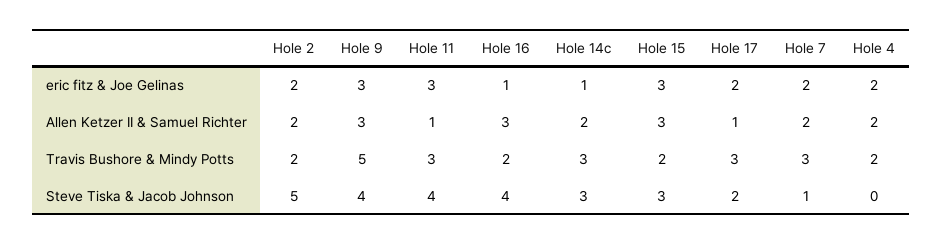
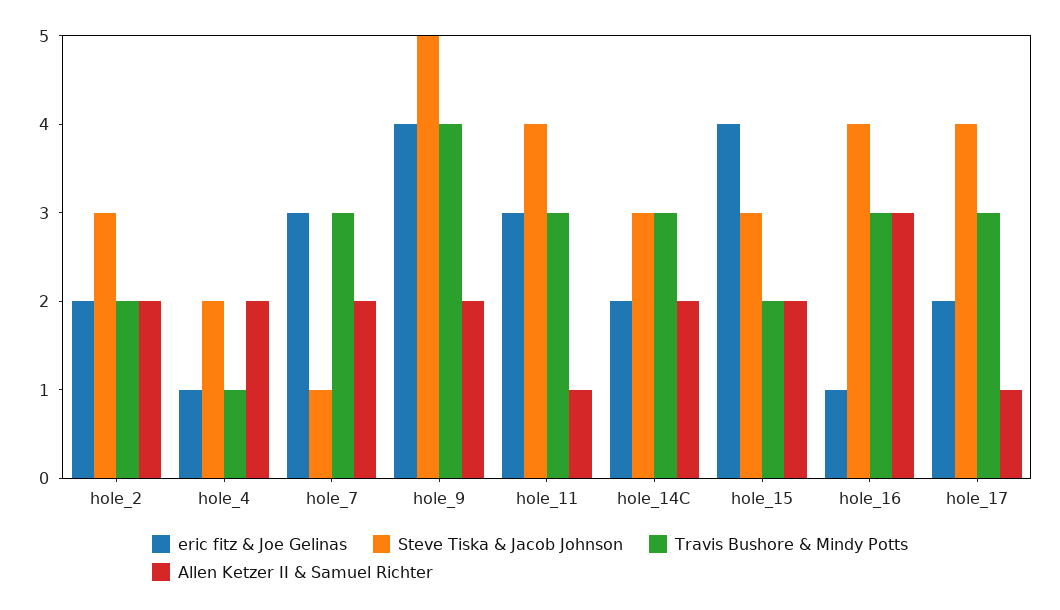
eric fitz & Joe Gelinas, Hole 9: 3 -> 4
eric fitz & Joe Gelinas, Hole 14c: 1 -> 2
eric fitz & Joe Gelinas, Hole 15: 3 -> 4
eric fitz & Joe Gelinas, Hole 7: 2 -> 3
eric fitz & Joe Gelinas, Hole 4: 2 -> 1
Allen Ketzer II & Samuel Richter, Hole 9: 3 -> 2
Allen Ketzer II & Samuel Richter, Hole 15: 3 -> 2
Travis Bushore & Mindy Potts, Hole 9: 5 -> 4
Travis Bushore & Mindy Potts, Hole 16: 2 -> 3
Travis Bushore & Mindy Potts, Hole 4: 2 -> 1
Steve Tiska & Jacob Johnson, Hole 2: 5 -> 3
Steve Tiska & Jacob Johnson, Hole 9: 4 -> 5
Steve Tiska & Jacob Johnson, Hole 17: 2 -> 4
Steve Tiska & Jacob Johnson, Hole 4: 0 -> 2

